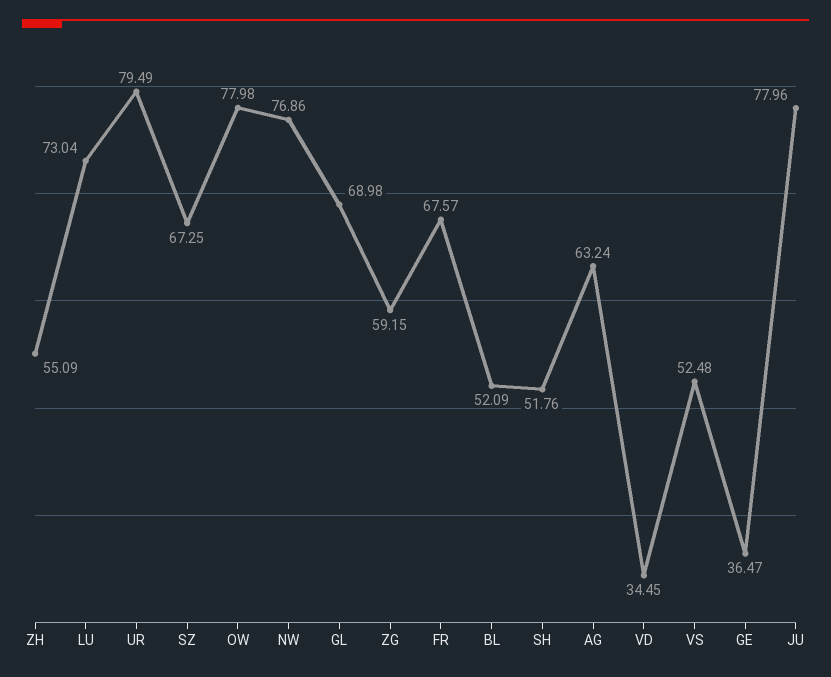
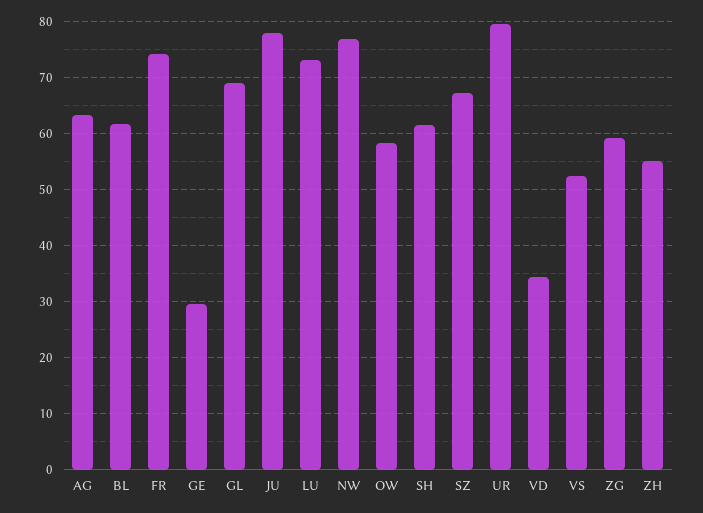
OW: 77.98 -> 58
FR: 67.57 -> 74
BL: 52.09 -> 62
SH: 51.76 -> 62
GE: 36.47 -> 30

